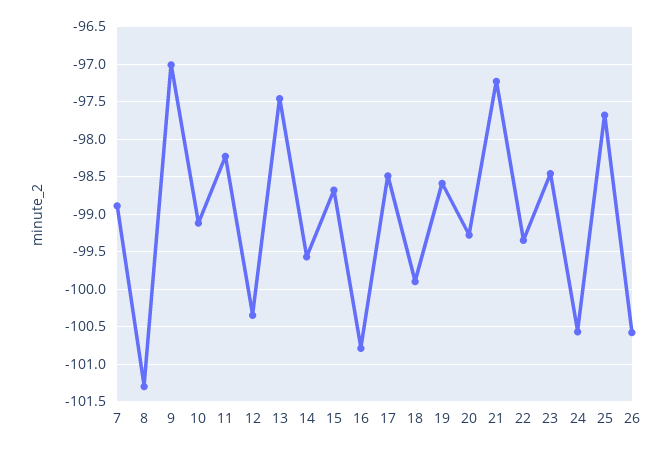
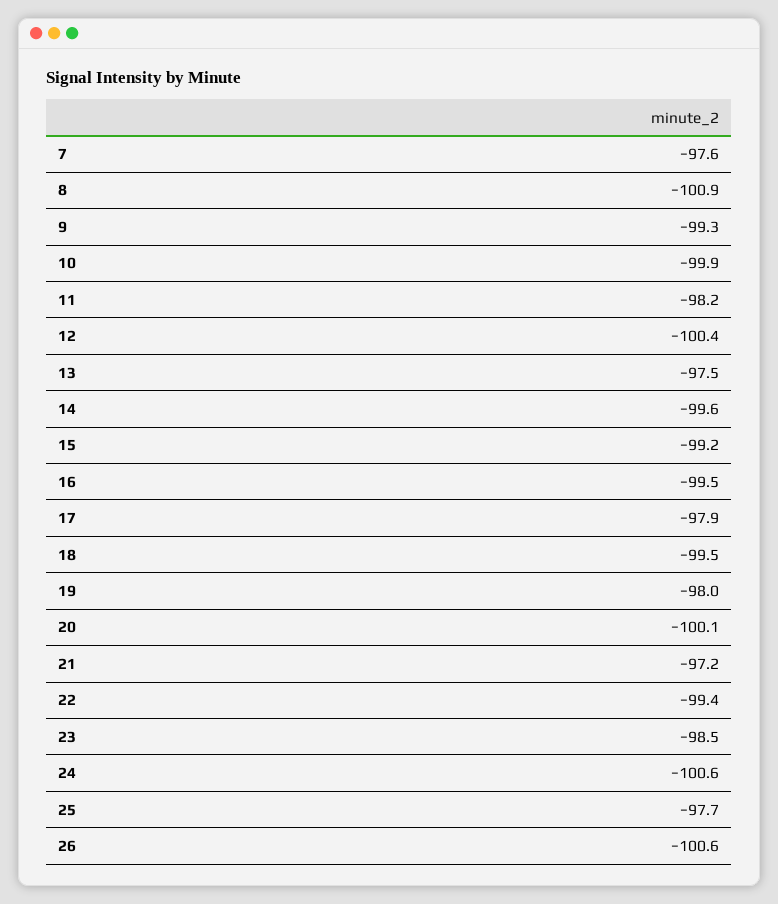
7: -98.9 -> -97.6
8: -101.3 -> -100.9
9: -97 -> -99.3
10: -99.1 -> -99.9
15: -98.7 -> -99.2
16: -100.8 -> -99.5
17: -98.5 -> -97.9
18: -99.9 -> -99.5
19: -98.6 -> -98
20: -99.3 -> -100.1

